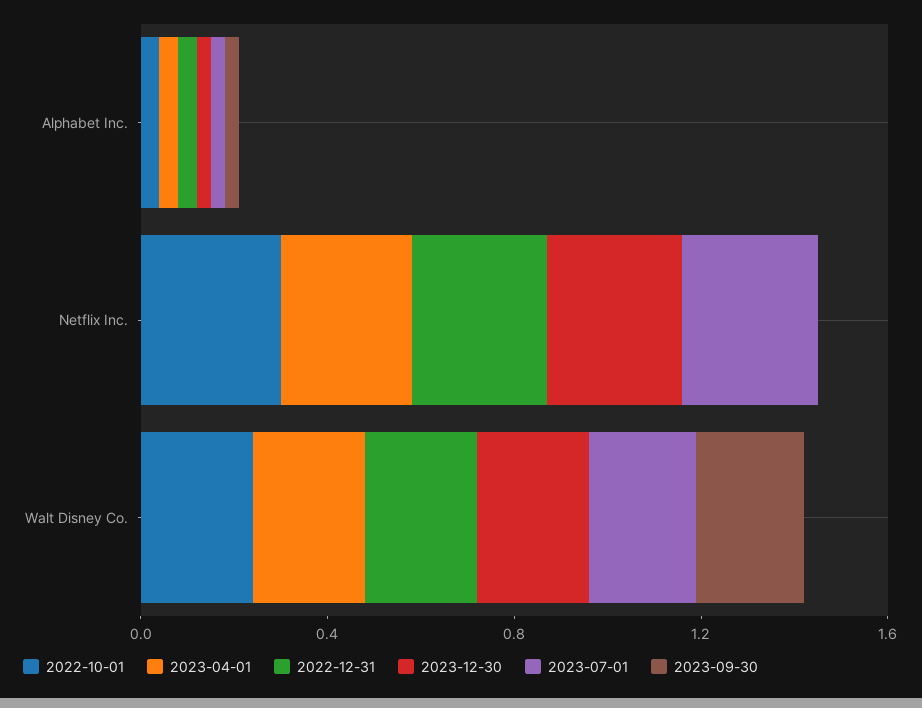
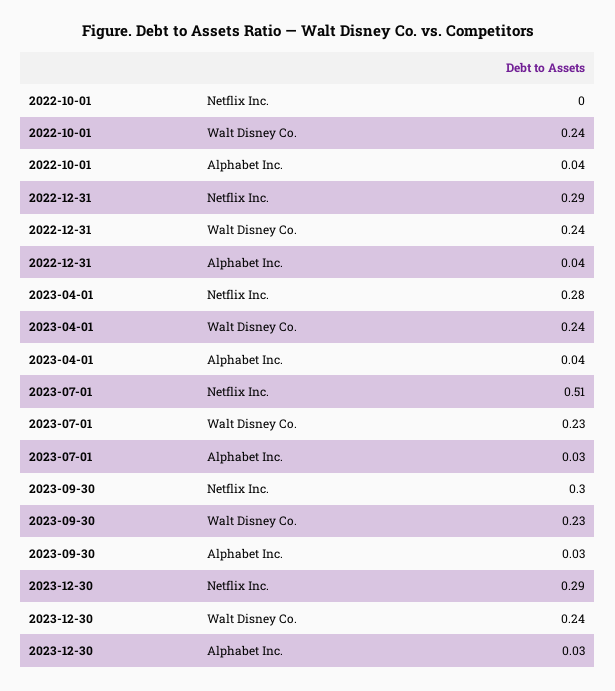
2022-10-01, Netflix Inc.: 0.3 -> 0
2023-07-01, Netflix Inc.: 0.3 -> 0.51
2023-09-30, Netflix Inc.: 0 -> 0.3

